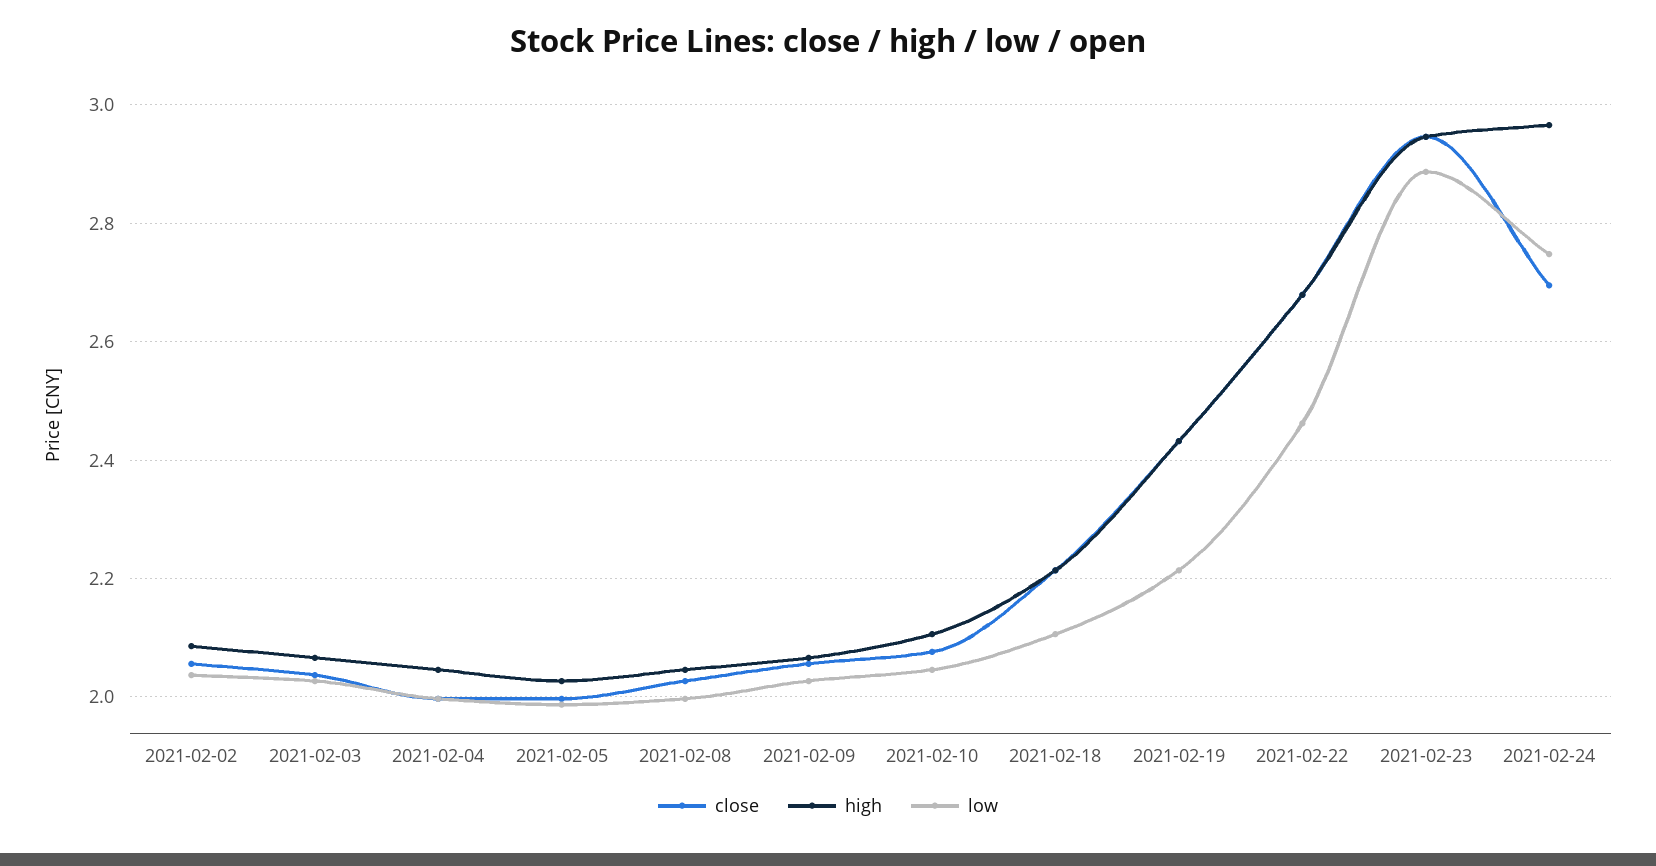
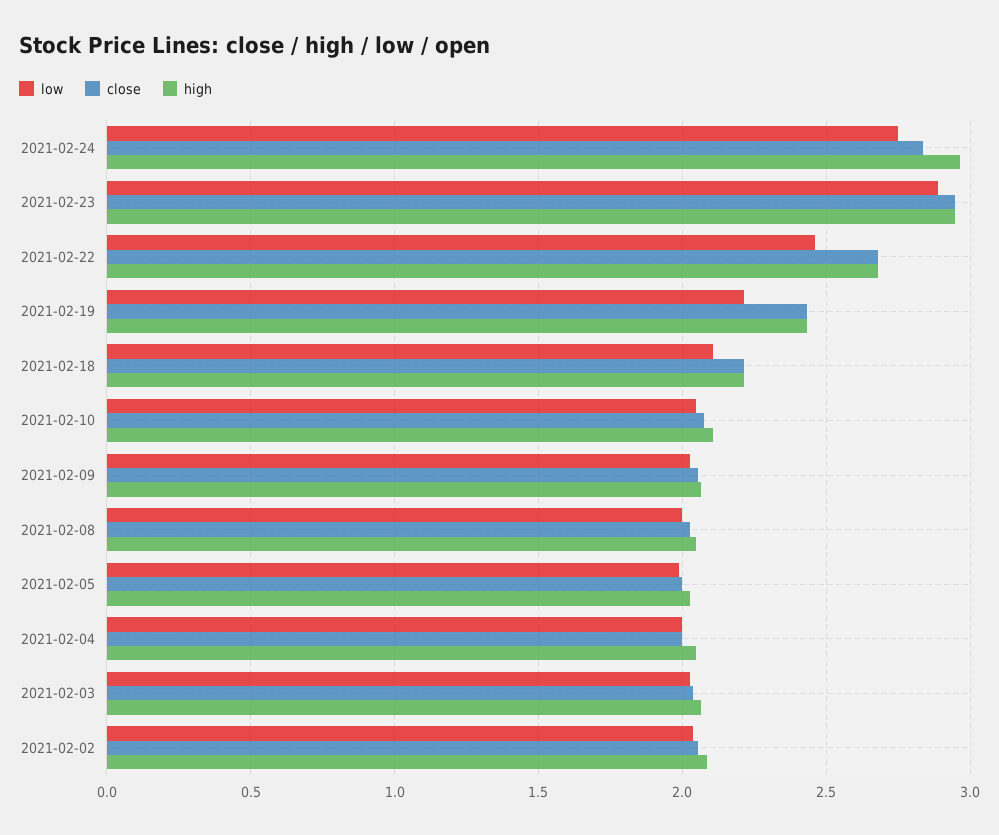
close, 2021-02-24: 2.7 -> 2.85

